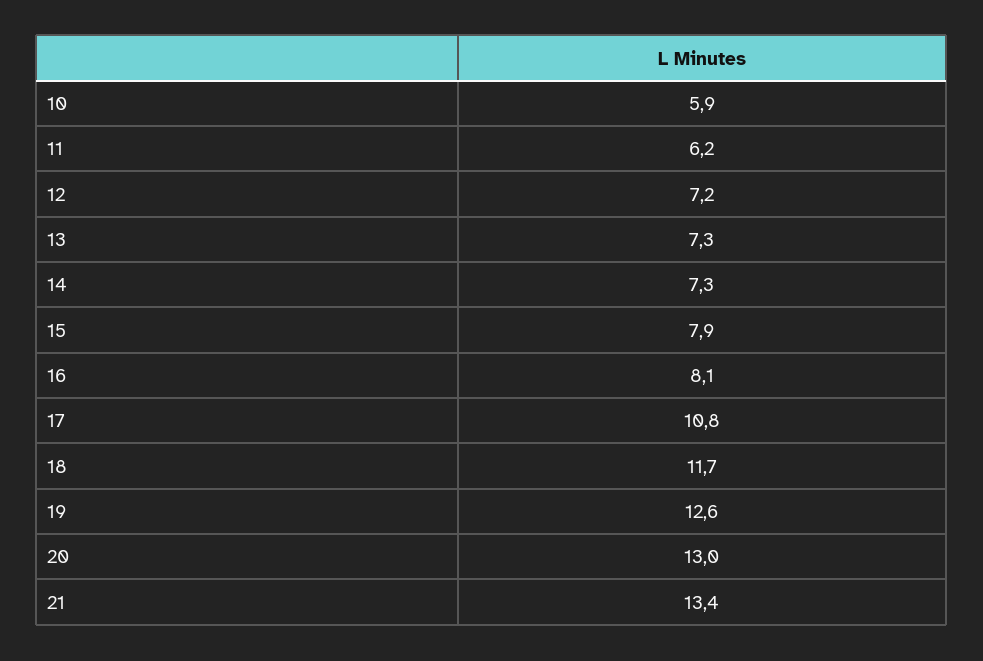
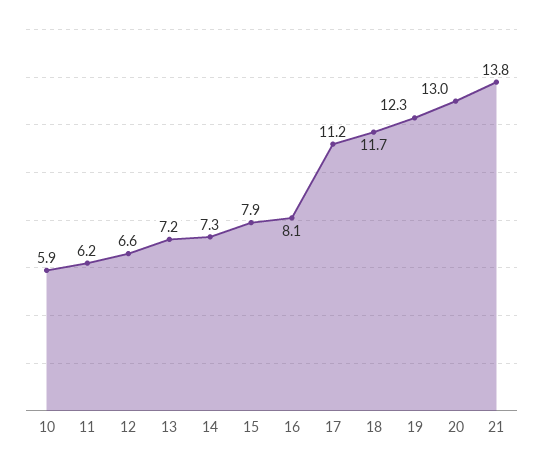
12: 7.2 -> 6.6
13: 7.3 -> 7.2
17: 10.8 -> 11.2
19: 12.6 -> 12.3
21: 13.4 -> 13.8

